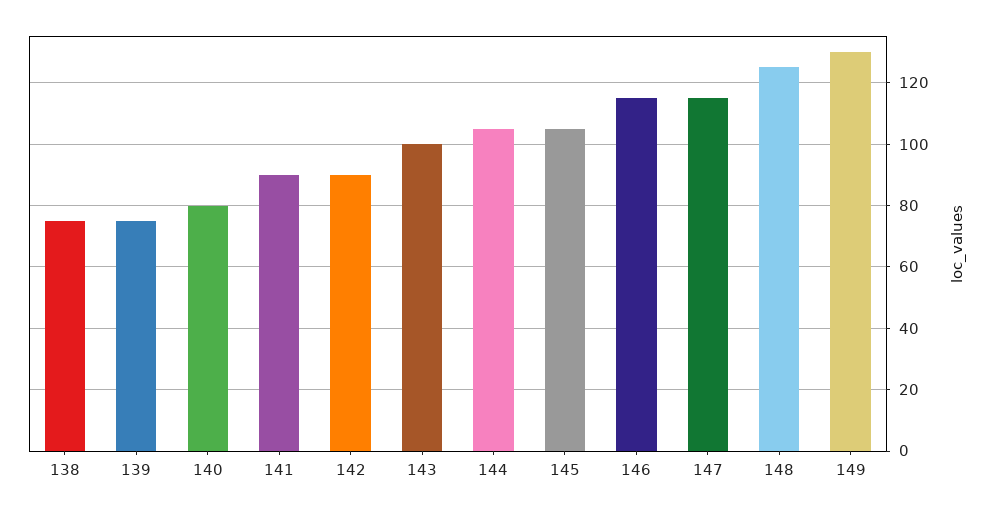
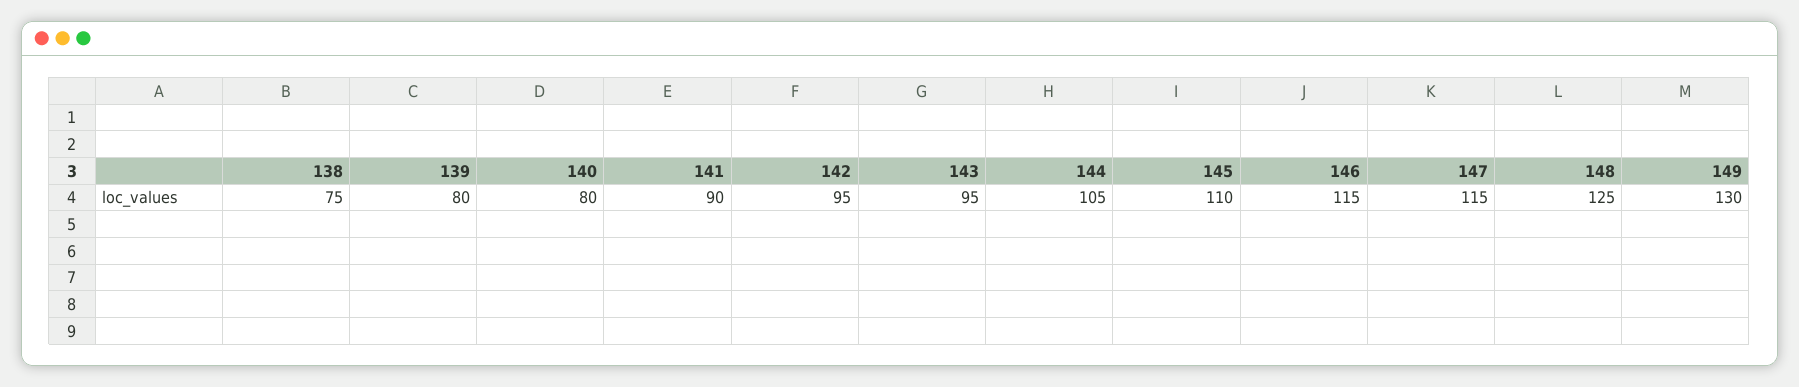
139: 75 -> 80
142: 90 -> 95
143: 100 -> 95
145: 105 -> 110

